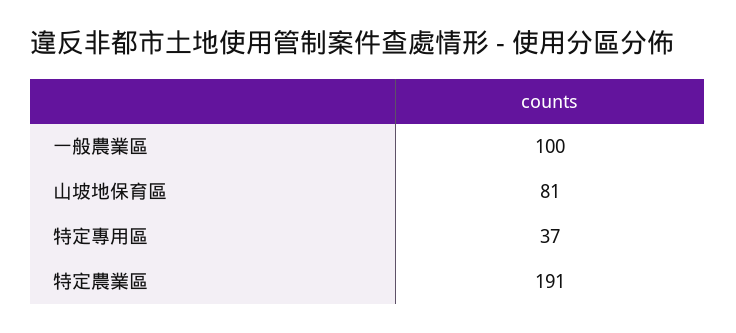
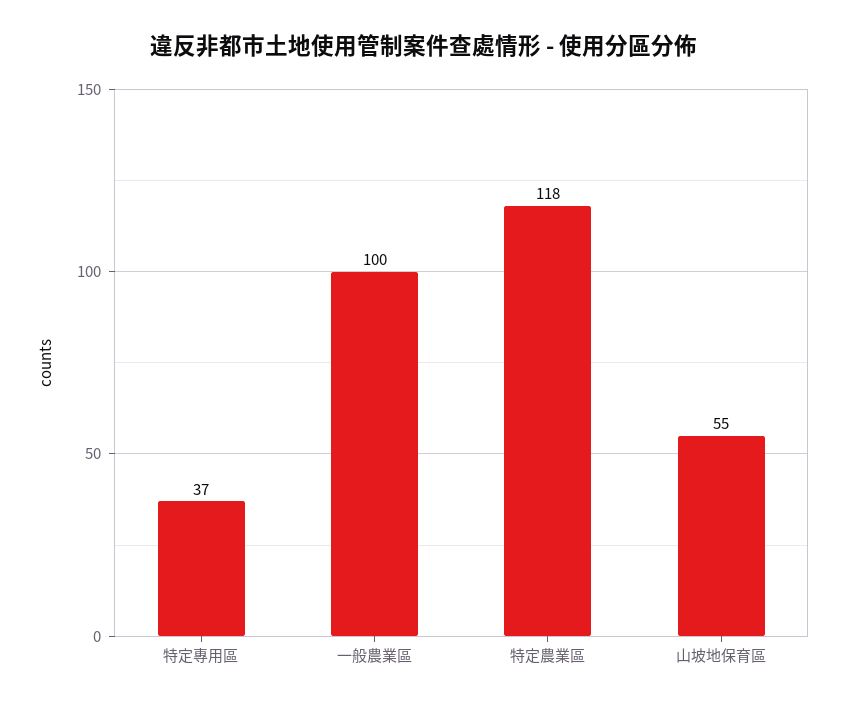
山坡地保育區: 81 -> 55
特定農業區: 191 -> 118

